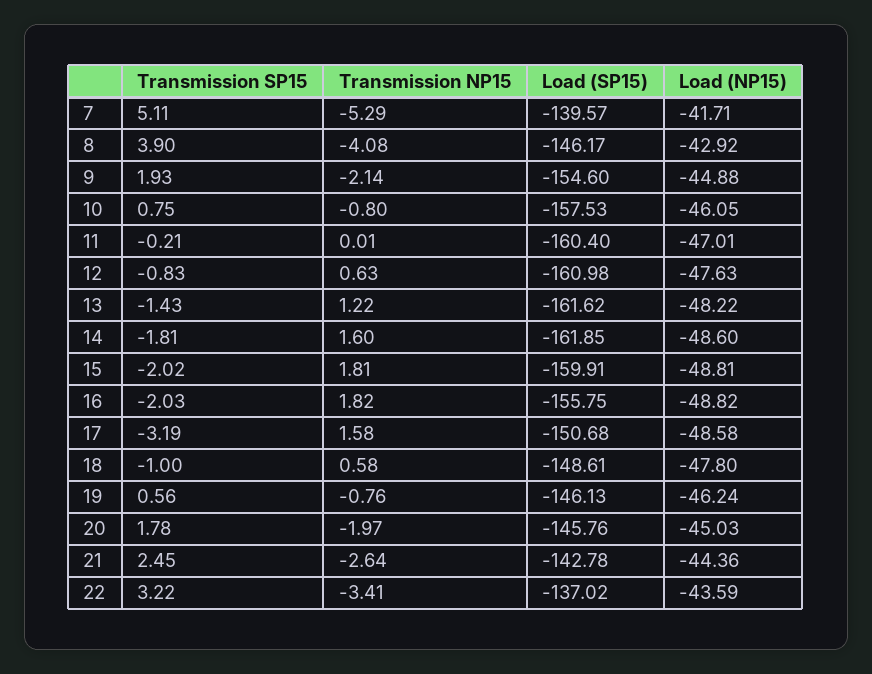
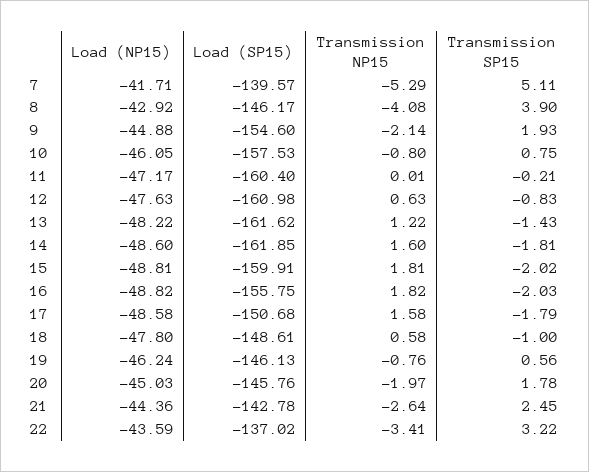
Load (NP15), 11: -47.01 -> -47.17
Transmission SP15, 17: -3.19 -> -1.79

